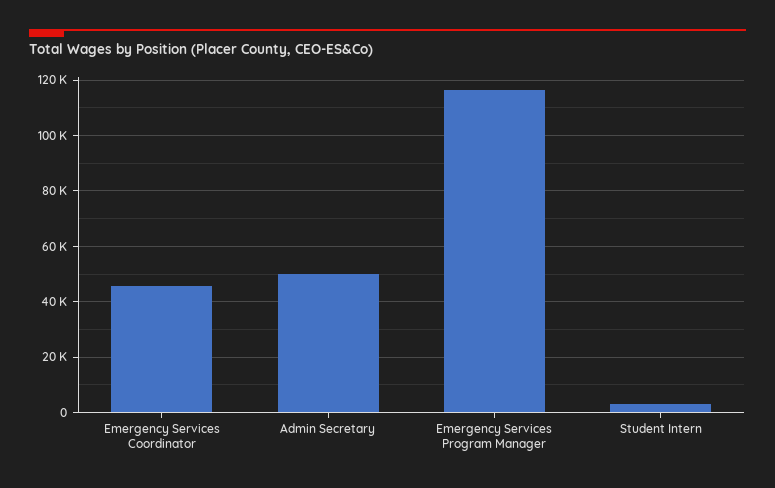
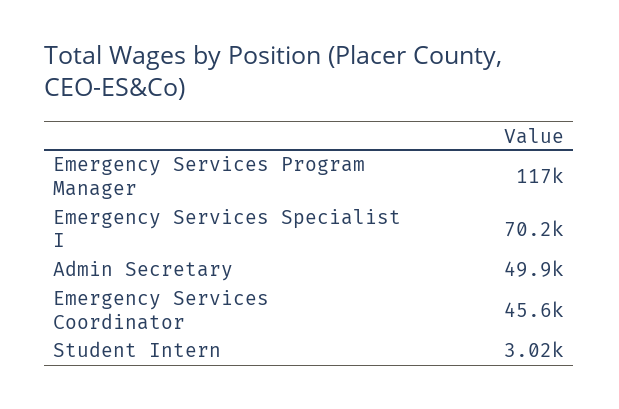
Emergency Services Specialist I: none -> 70200

